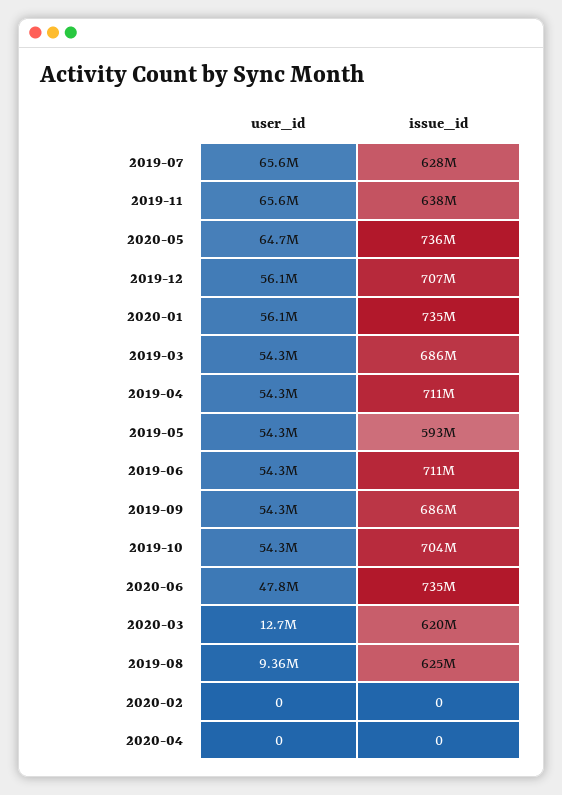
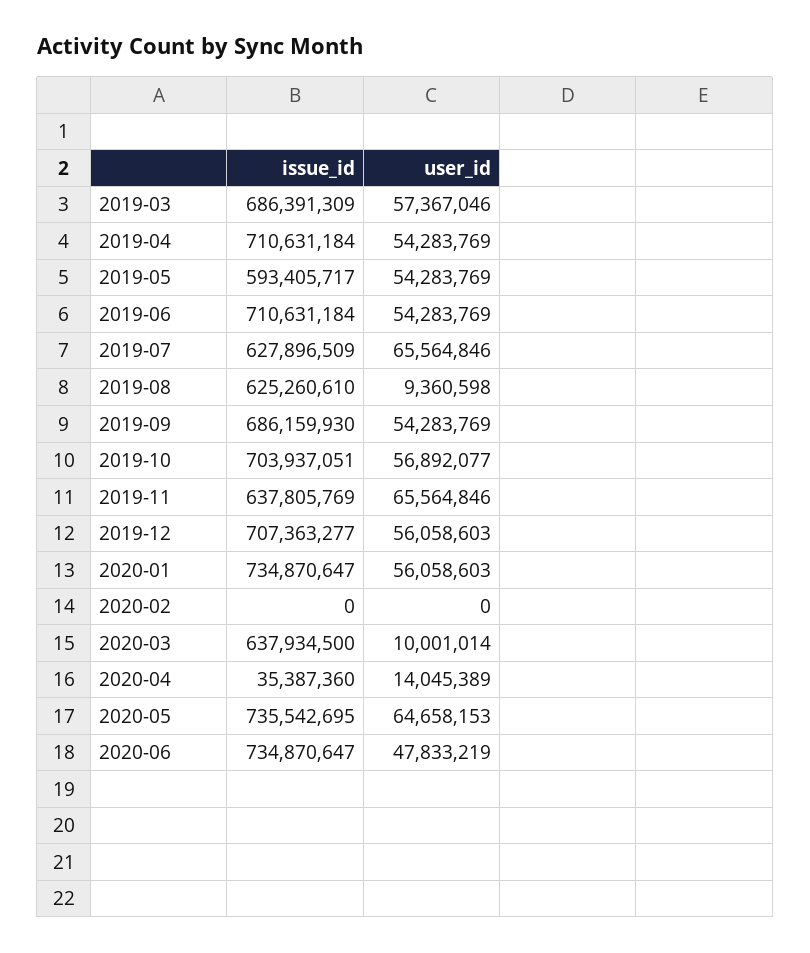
user_id, 2019-03: 54300000 -> 57367046
user_id, 2019-10: 54300000 -> 56892077
user_id, 2020-03: 12700000 -> 10001014
issue_id, 2020-03: 620000000 -> 637934500
user_id, 2020-04: 0 -> 14045389
issue_id, 2020-04: 0 -> 35387360

